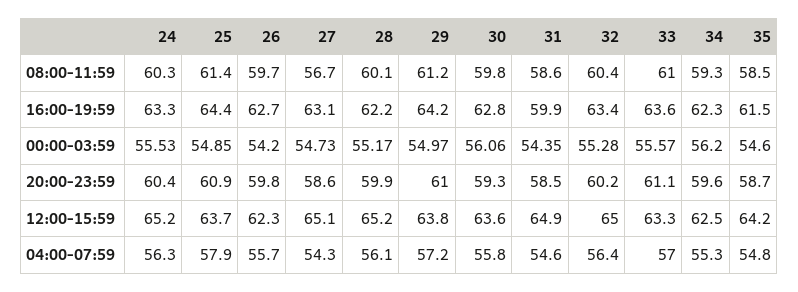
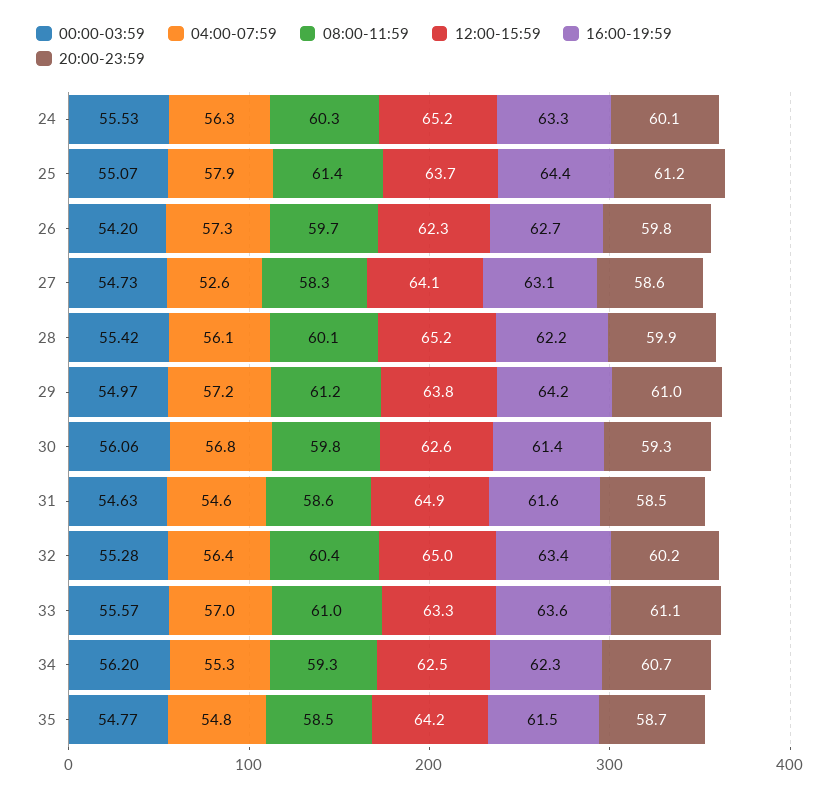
08:00-11:59, 27: 56.7 -> 58.3
16:00-19:59, 30: 62.8 -> 61.4
16:00-19:59, 31: 59.9 -> 61.6
00:00-03:59, 25: 54.85 -> 55.07
00:00-03:59, 28: 55.17 -> 55.42
00:00-03:59, 31: 54.35 -> 54.63
00:00-03:59, 35: 54.6 -> 54.77
20:00-23:59, 24: 60.4 -> 60.1
20:00-23:59, 25: 60.9 -> 61.2
20:00-23:59, 34: 59.6 -> 60.7
12:00-15:59, 27: 65.1 -> 64.1
12:00-15:59, 30: 63.6 -> 62.6
04:00-07:59, 26: 55.7 -> 57.3
04:00-07:59, 27: 54.3 -> 52.6
04:00-07:59, 30: 55.8 -> 56.8

